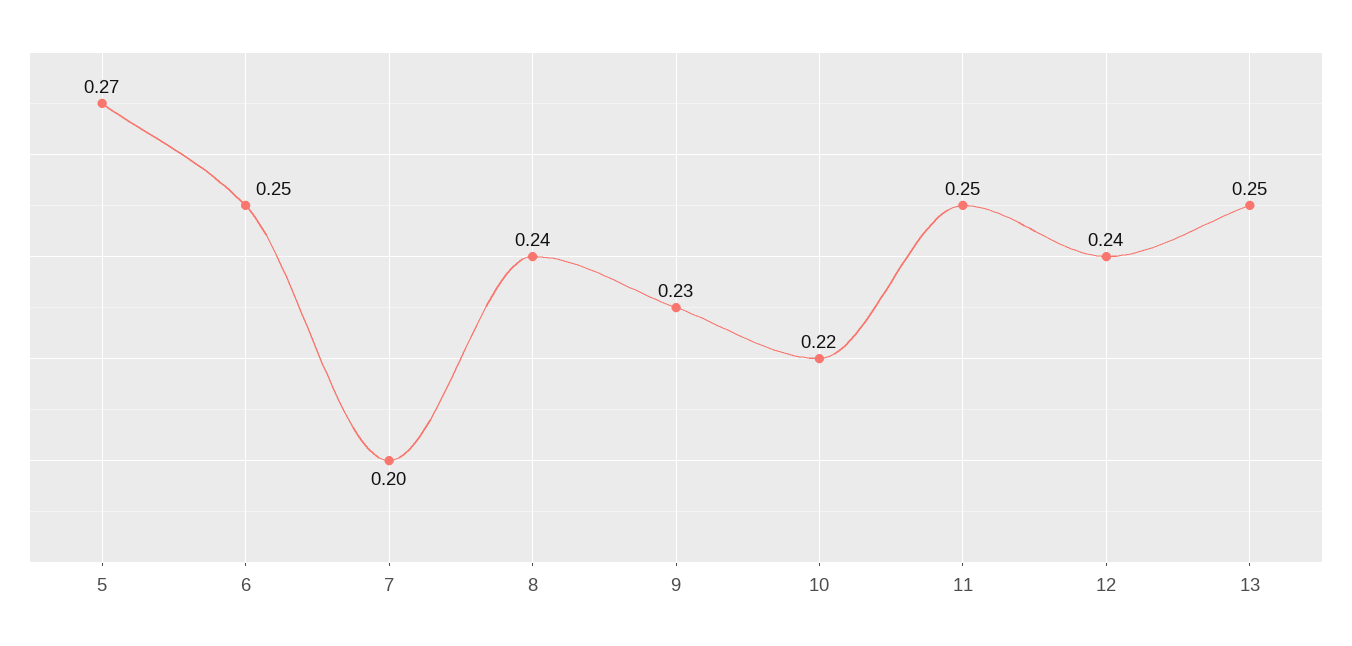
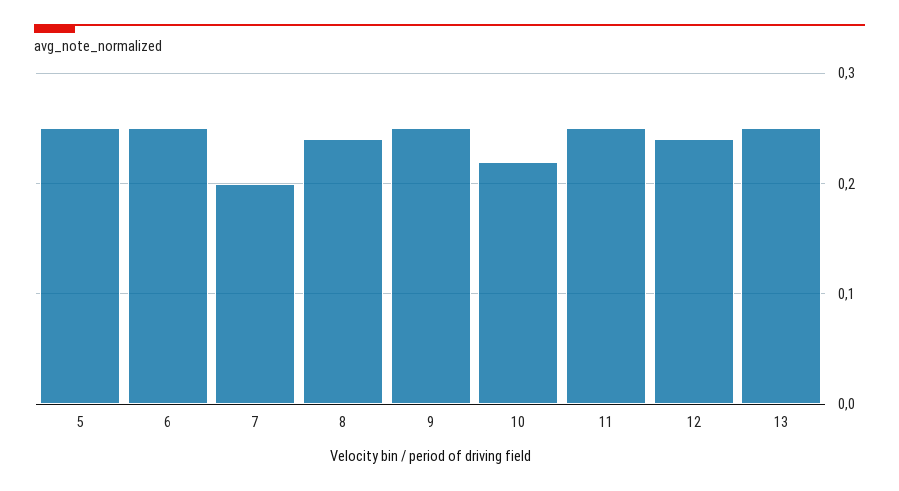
5: 0.27 -> 0.25
9: 0.23 -> 0.25

